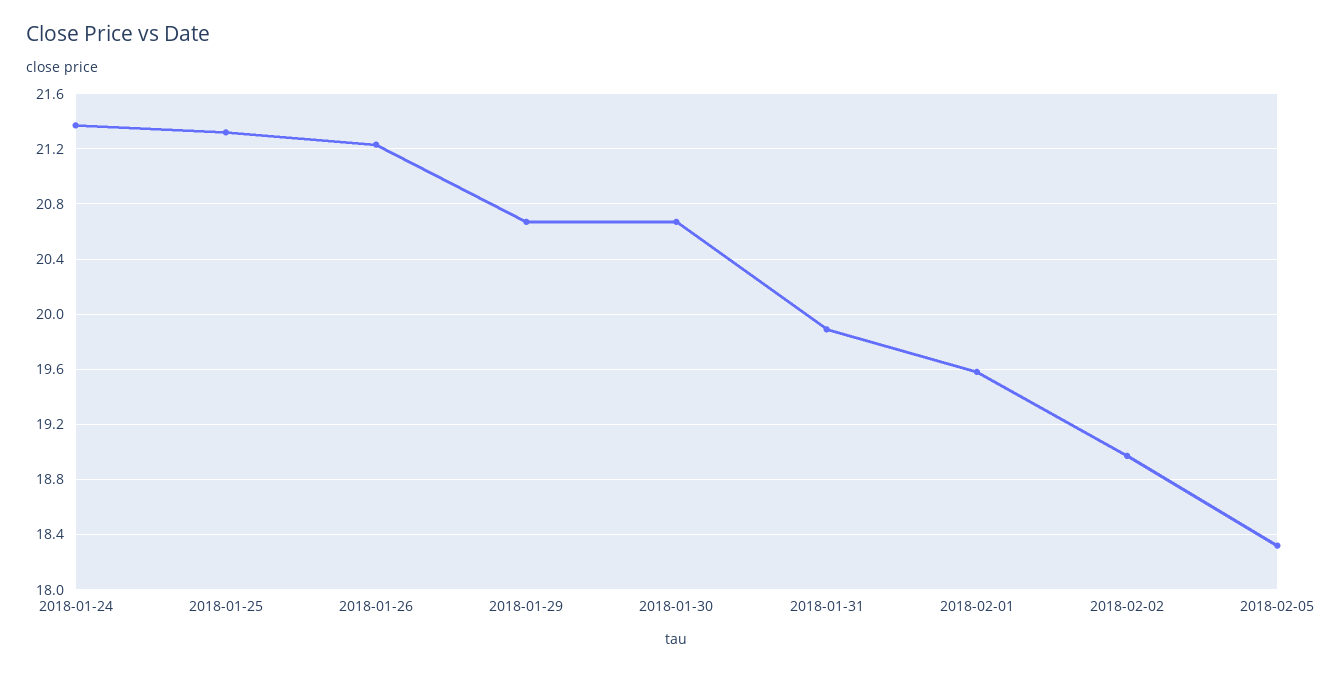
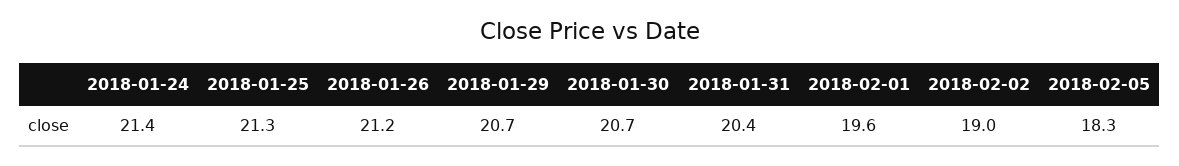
2018-01-31: 19.9 -> 20.4

